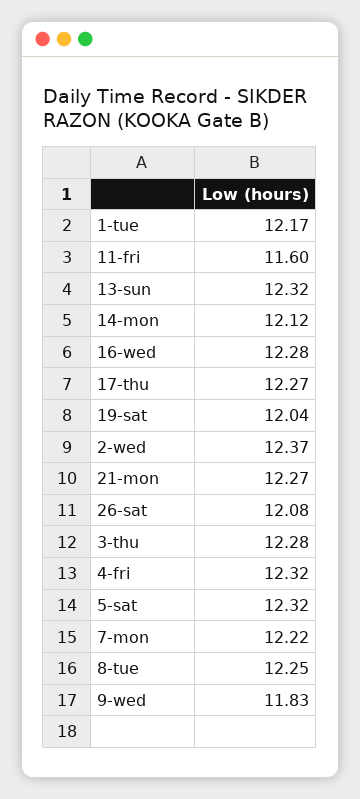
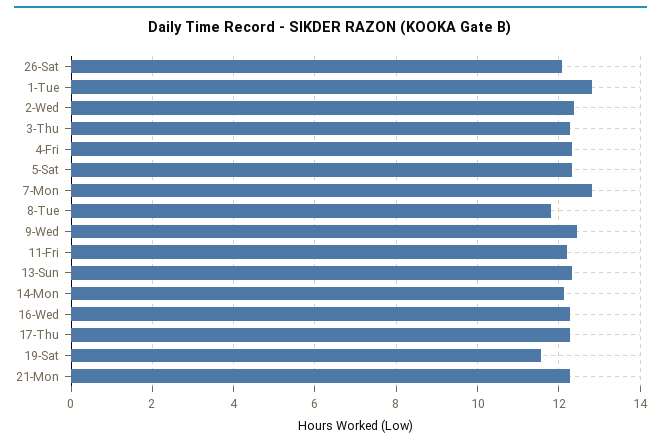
1-tue: 12.17 -> 12.8
11-fri: 11.6 -> 12.2
19-sat: 12.04 -> 11.6
7-mon: 12.22 -> 12.8
8-tue: 12.25 -> 11.8
9-wed: 11.83 -> 12.4

